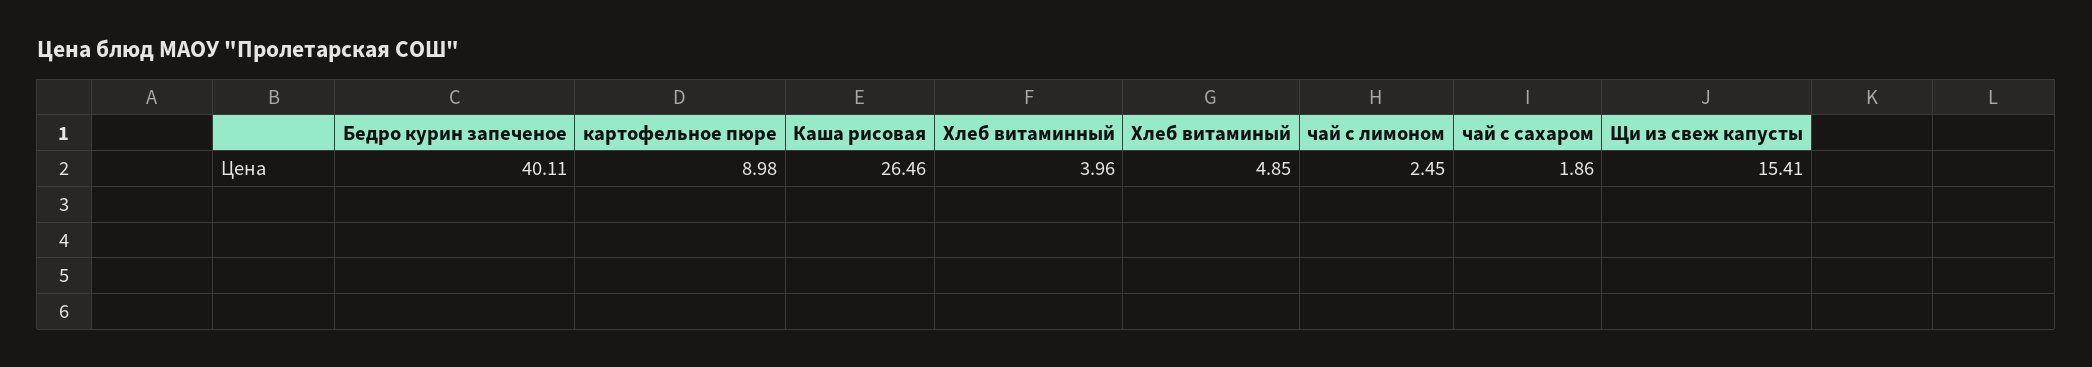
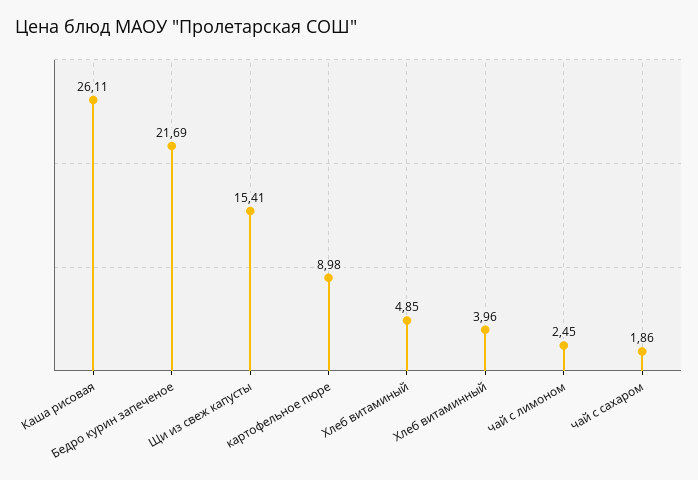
Бедро курин запеченое: 40.11 -> 21.69
Каша рисовая: 26.46 -> 26.11

